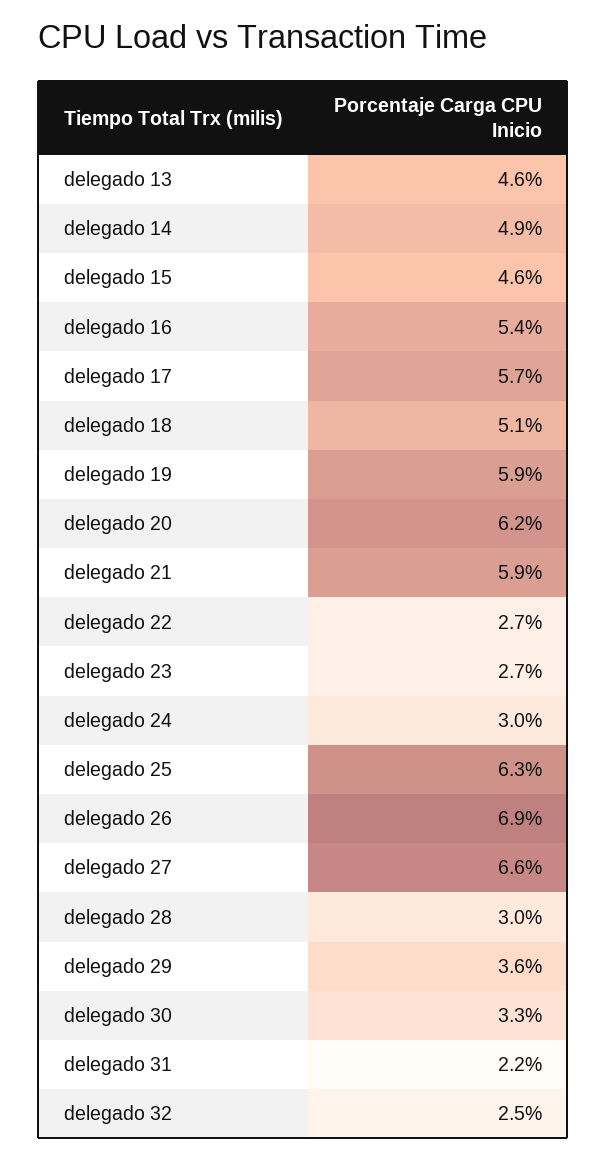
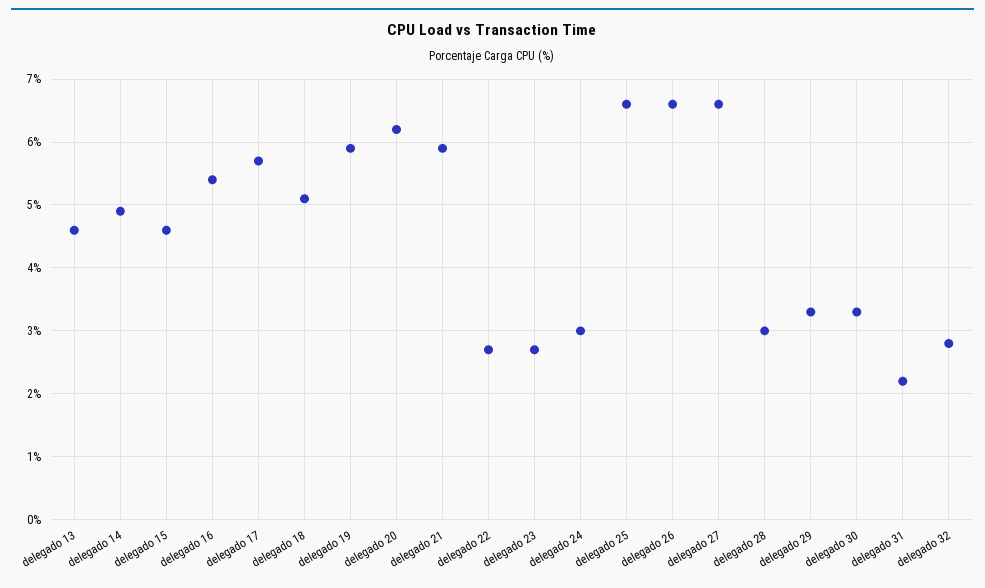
delegado 25: 6.3 -> 6.6
delegado 26: 6.9 -> 6.6
delegado 29: 3.6 -> 3.3
delegado 32: 2.5 -> 2.8

